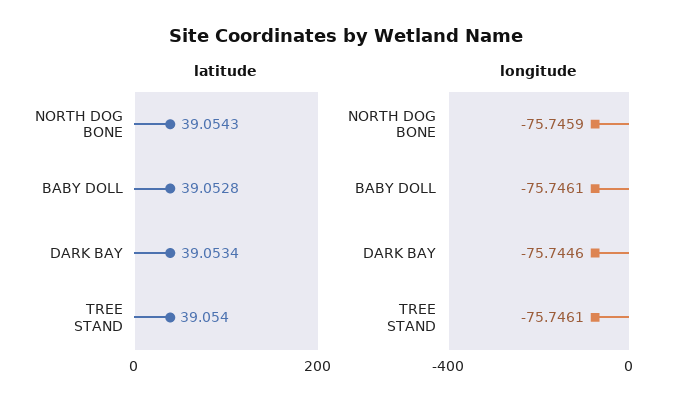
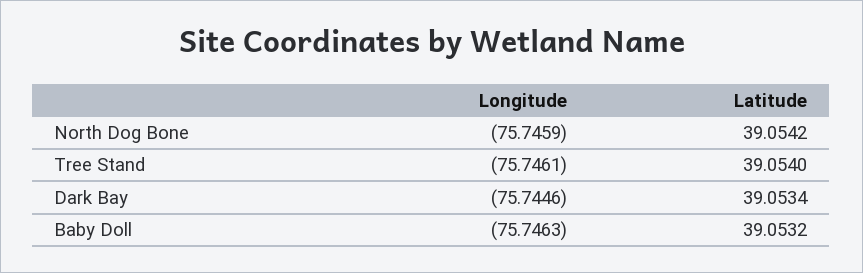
latitude, NORTH DOG BONE: 39.0543 -> 39.0542
latitude, BABY DOLL: 39.0528 -> 39.0532
longitude, BABY DOLL: -75.7461 -> -75.7463

